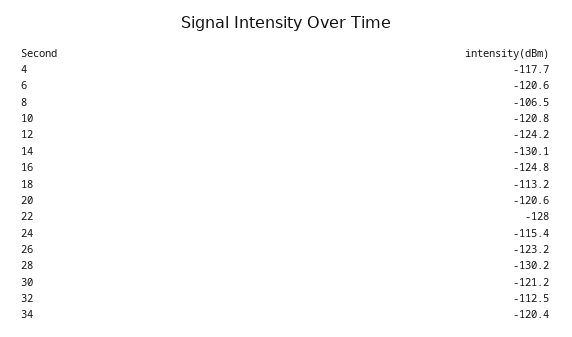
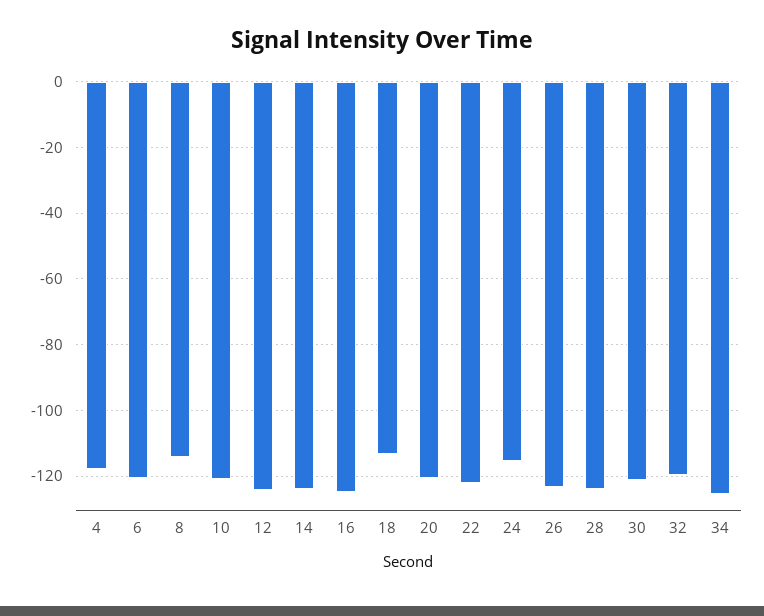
8: -106.5 -> -114
14: -130.1 -> -124
22: -128 -> -122
28: -130.2 -> -124
32: -112.5 -> -120
34: -120.4 -> -126

